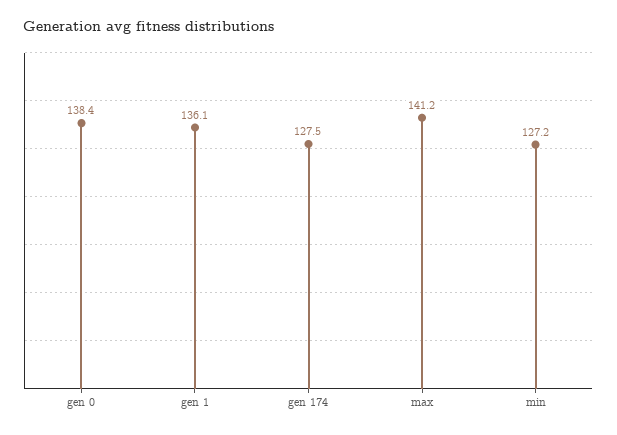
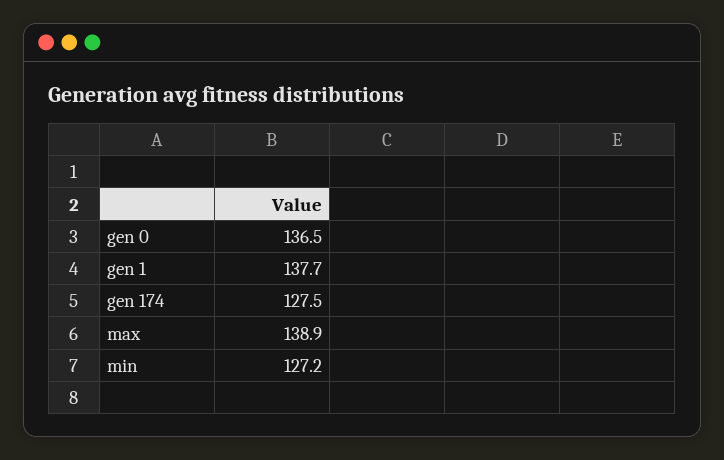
gen 0: 138.4 -> 136.5
gen 1: 136.1 -> 137.7
max: 141.2 -> 138.9

